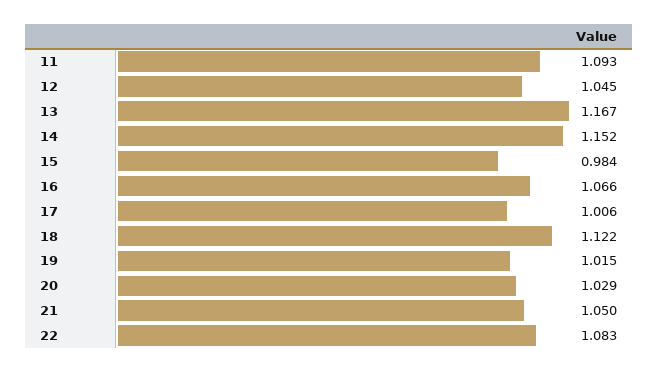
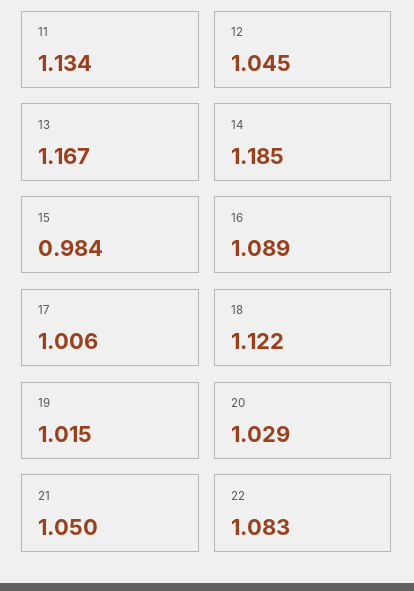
11: 1.093 -> 1.134
14: 1.152 -> 1.185
16: 1.066 -> 1.089

